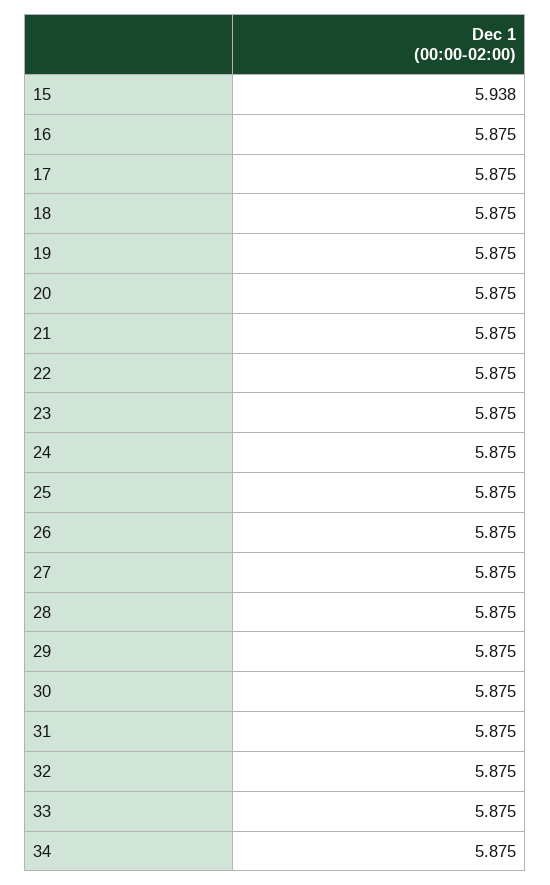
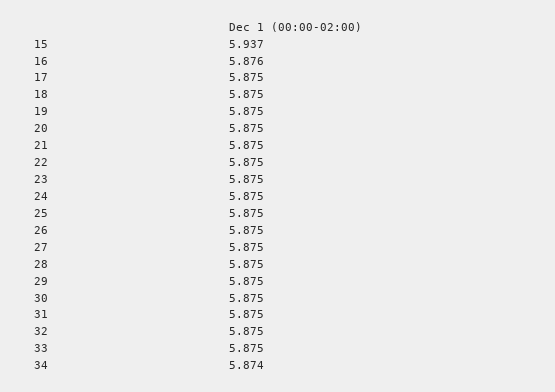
15: 5.938 -> 5.937
16: 5.875 -> 5.876
34: 5.875 -> 5.874

